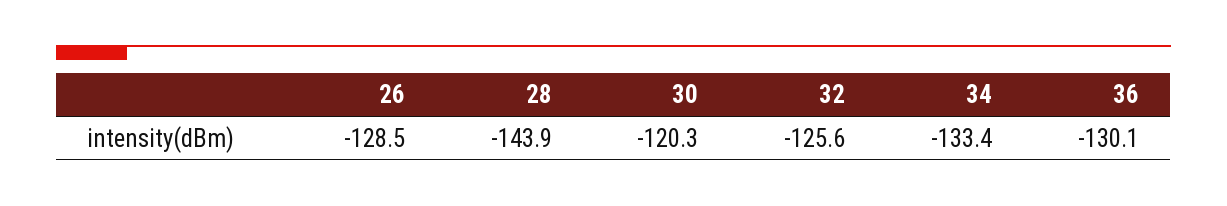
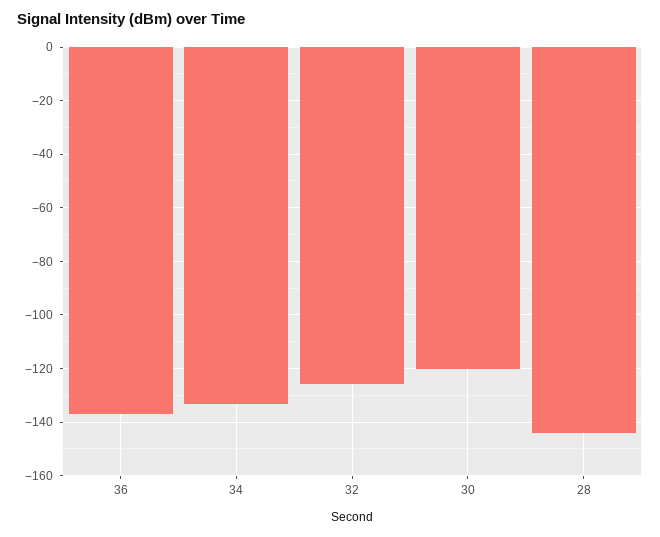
26: -128.5 -> none
36: -130.1 -> -137.5

